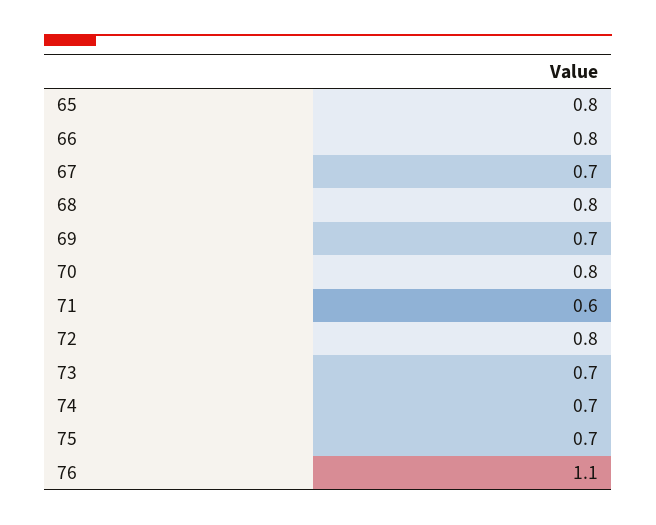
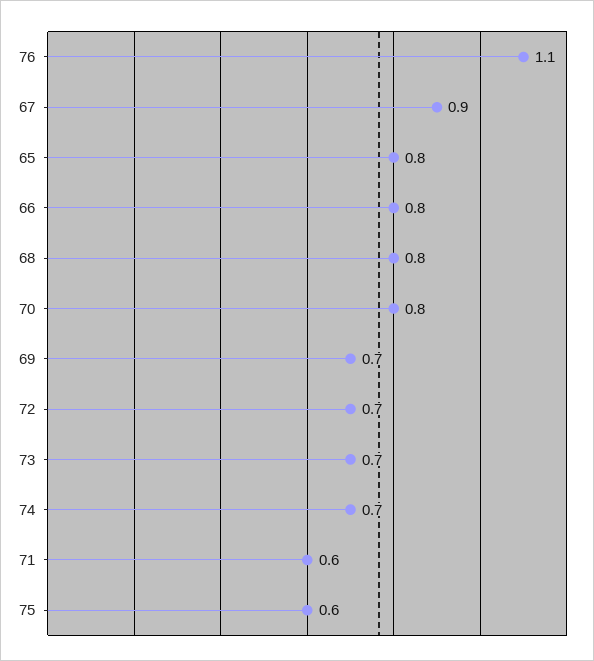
67: 0.7 -> 0.9
72: 0.8 -> 0.7
75: 0.7 -> 0.6

